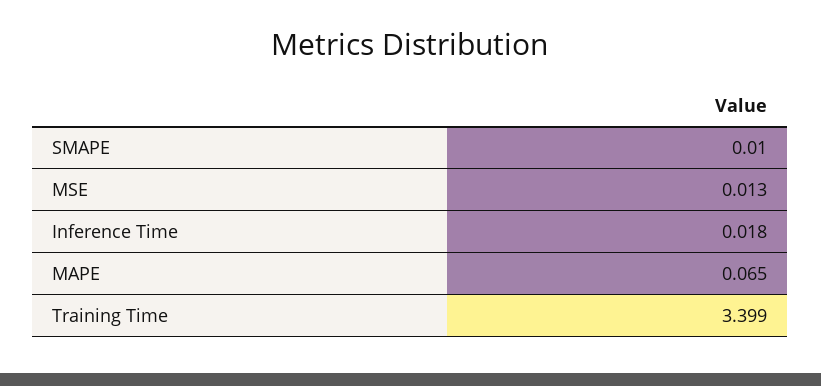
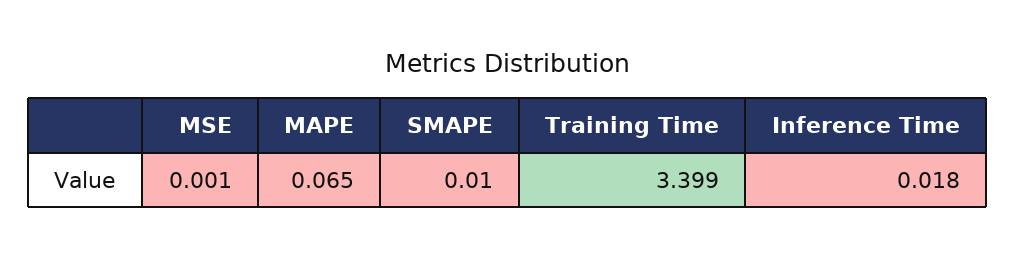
MSE: 0.013 -> 0.001

